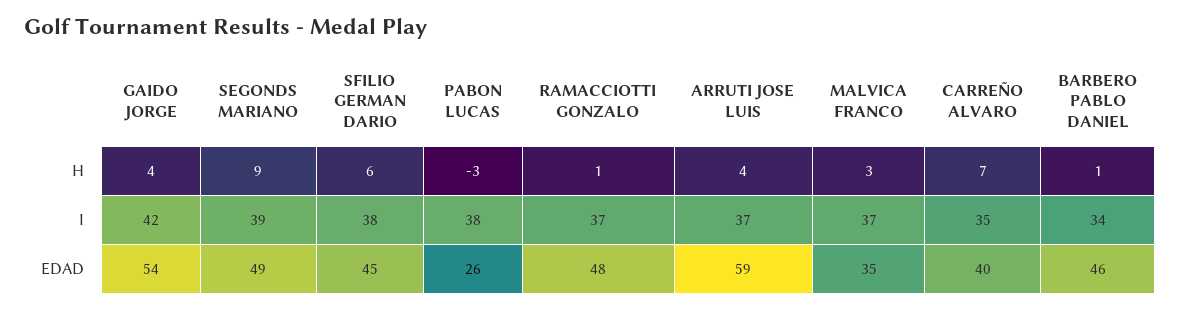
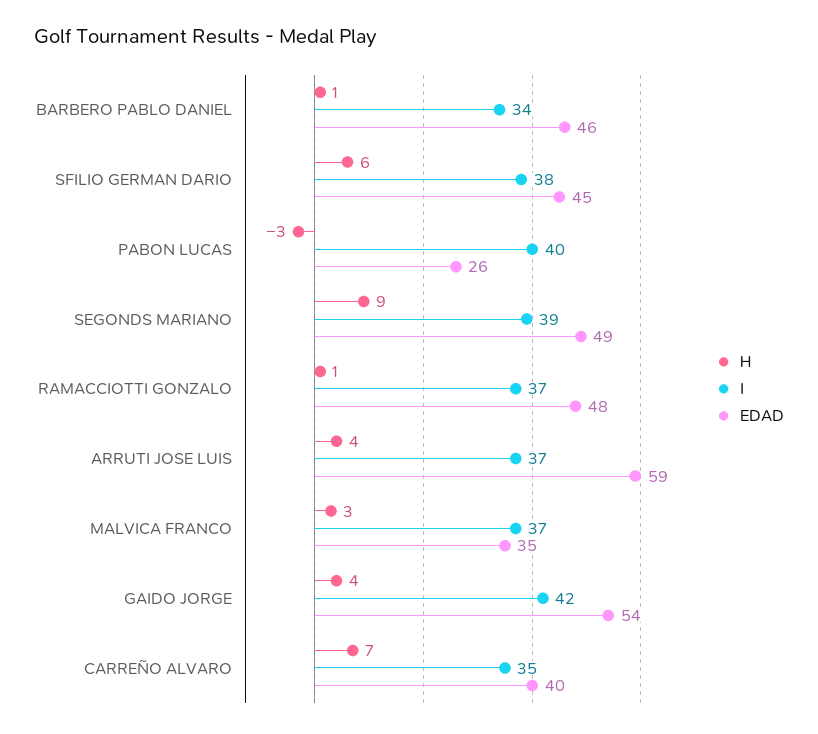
I, PABON LUCAS: 38 -> 40

